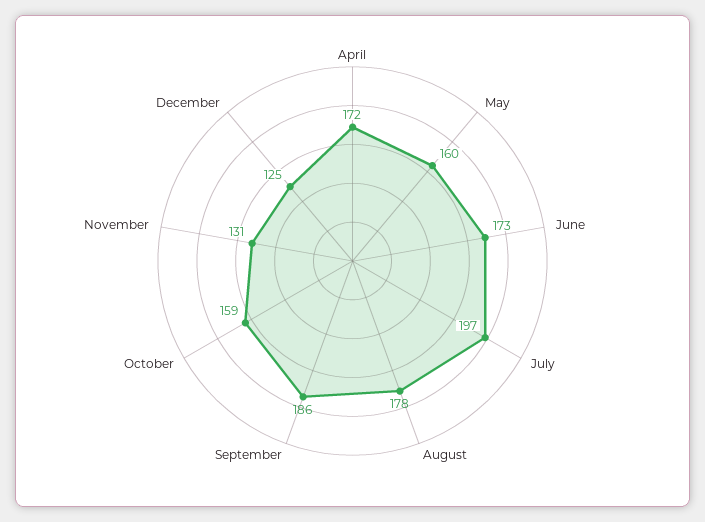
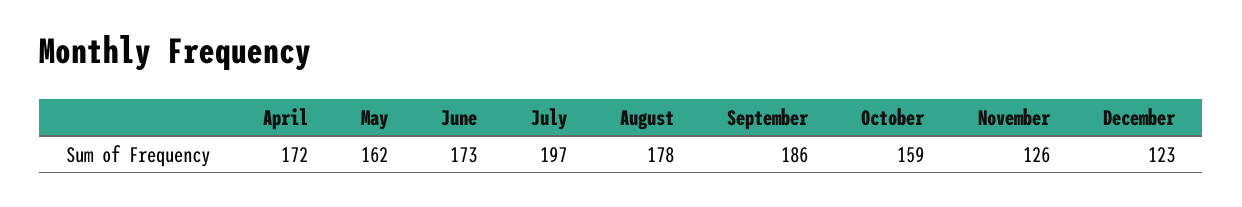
May: 160 -> 162
November: 131 -> 126
December: 125 -> 123

